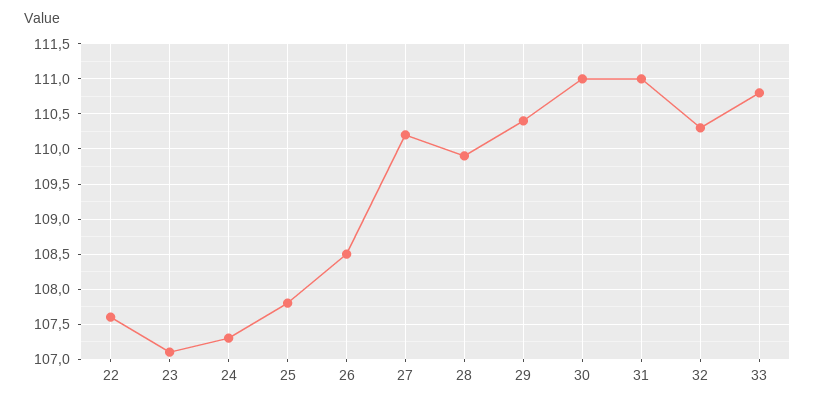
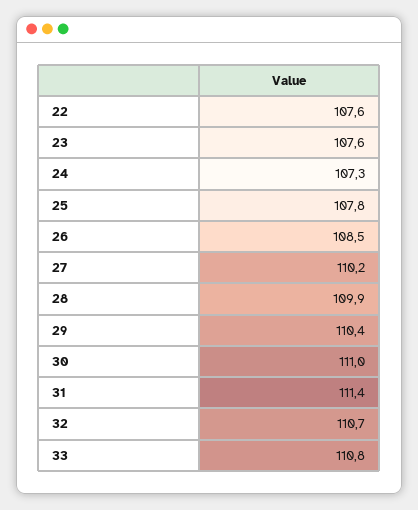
23: 107.1 -> 107.6
31: 111 -> 111.4
32: 110.3 -> 110.7

